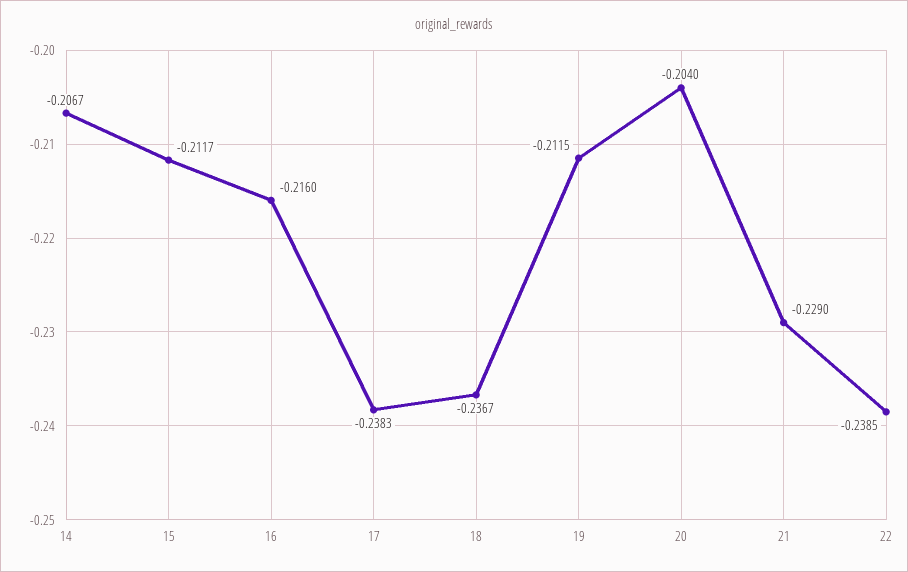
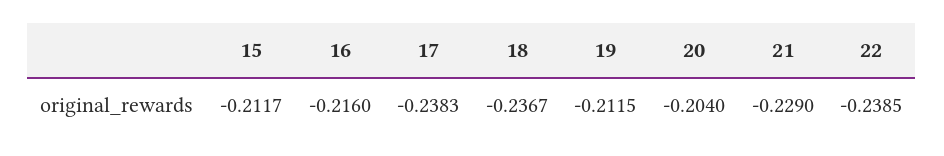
14: -0.2067 -> none

